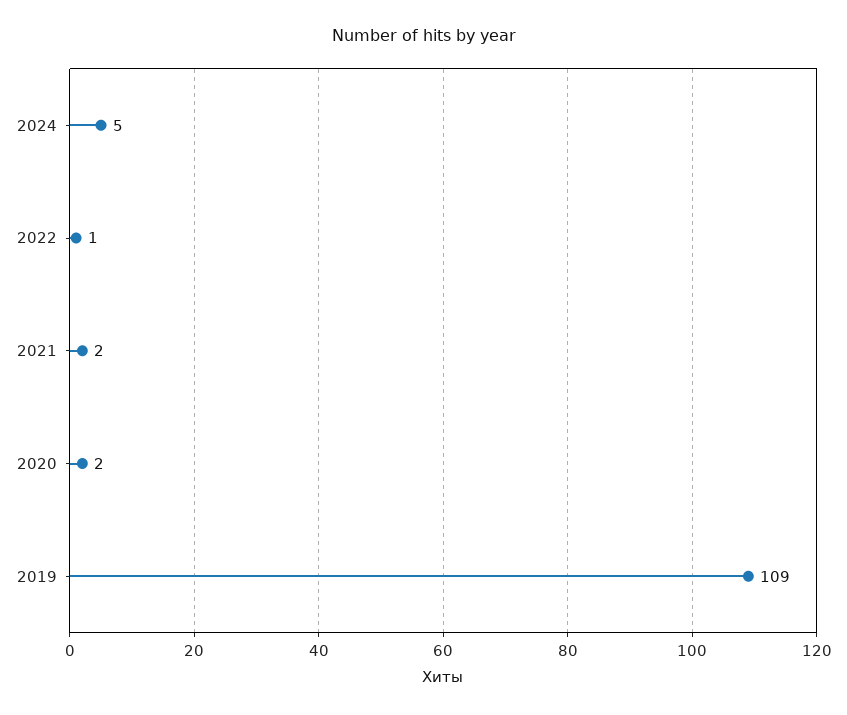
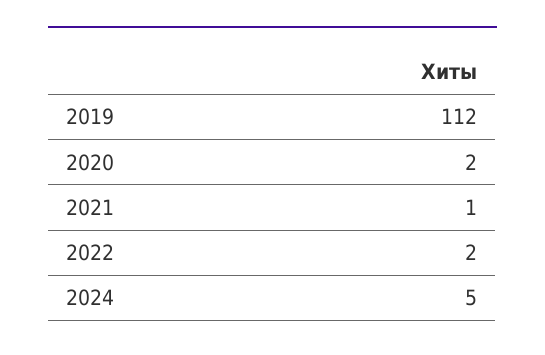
2022: 1 -> 2
2021: 2 -> 1
2019: 109 -> 112

